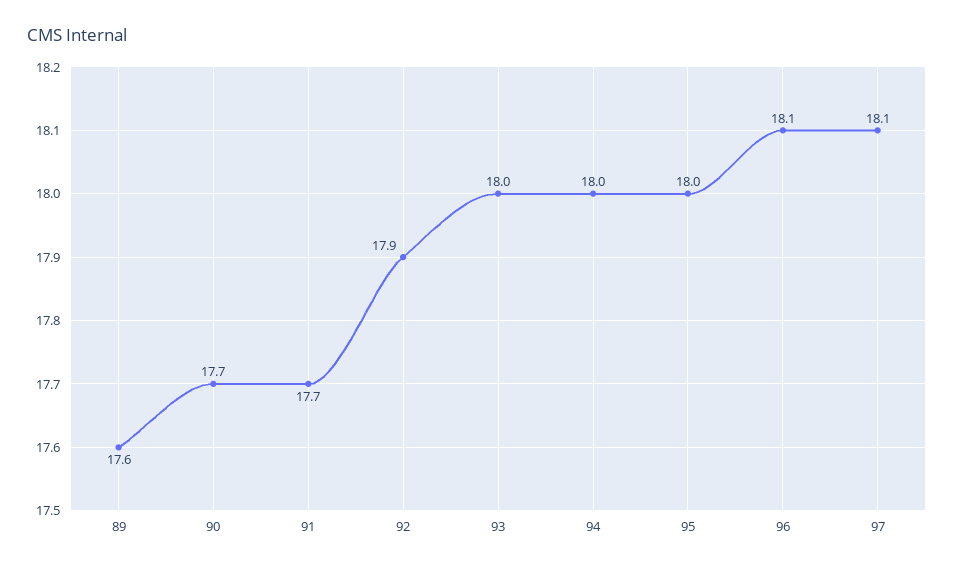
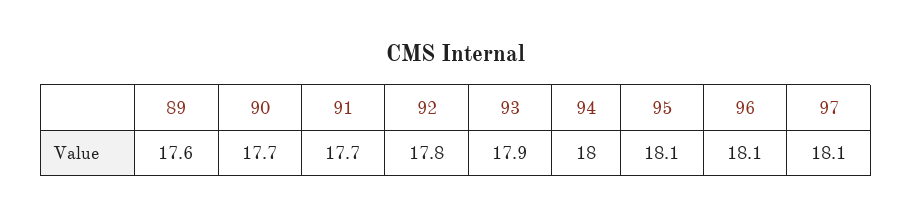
92: 17.9 -> 17.8
93: 18 -> 17.9
95: 18 -> 18.1

